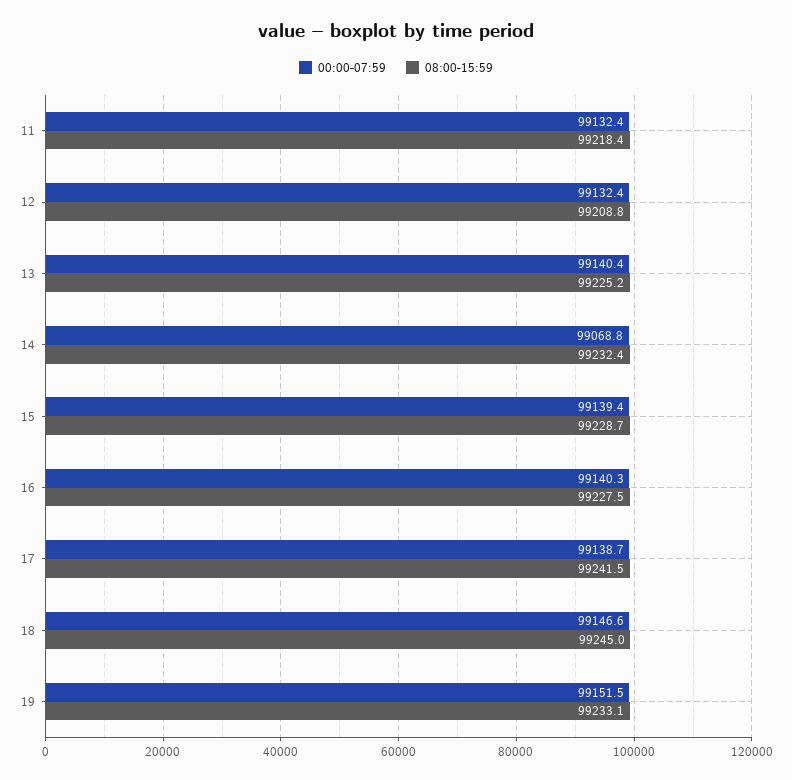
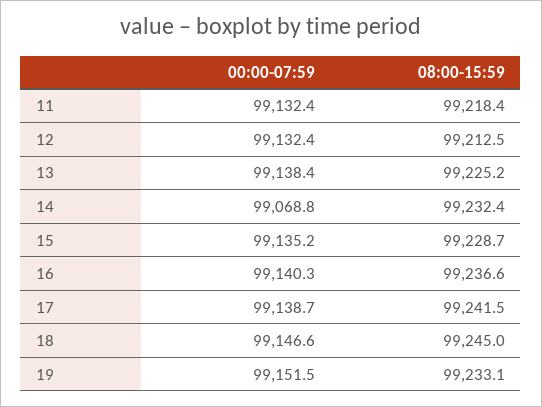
08:00-15:59, 12: 99208.8 -> 99212.5
00:00-07:59, 13: 99140.4 -> 99138.4
00:00-07:59, 15: 99139.4 -> 99135.2
08:00-15:59, 16: 99227.5 -> 99236.6

